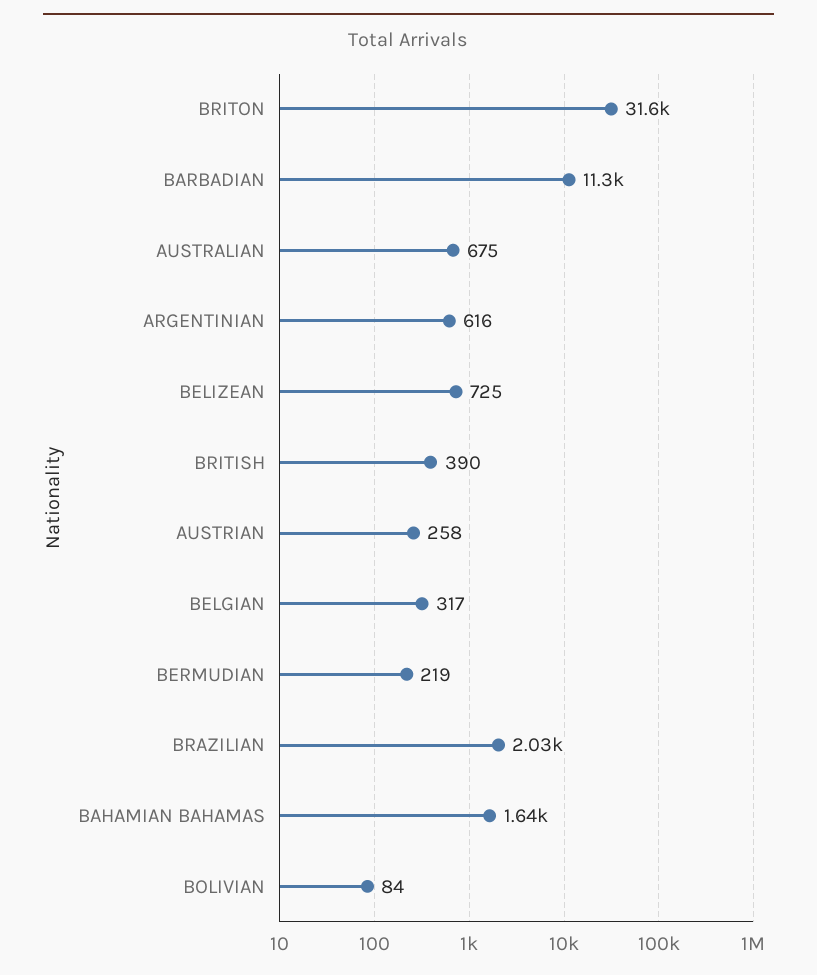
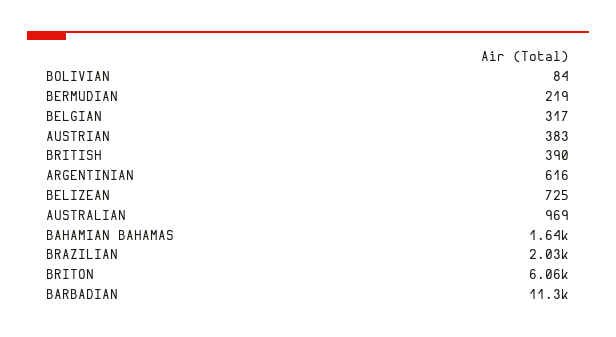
BRITON: 31600 -> 6060
AUSTRALIAN: 675 -> 969
AUSTRIAN: 258 -> 383

